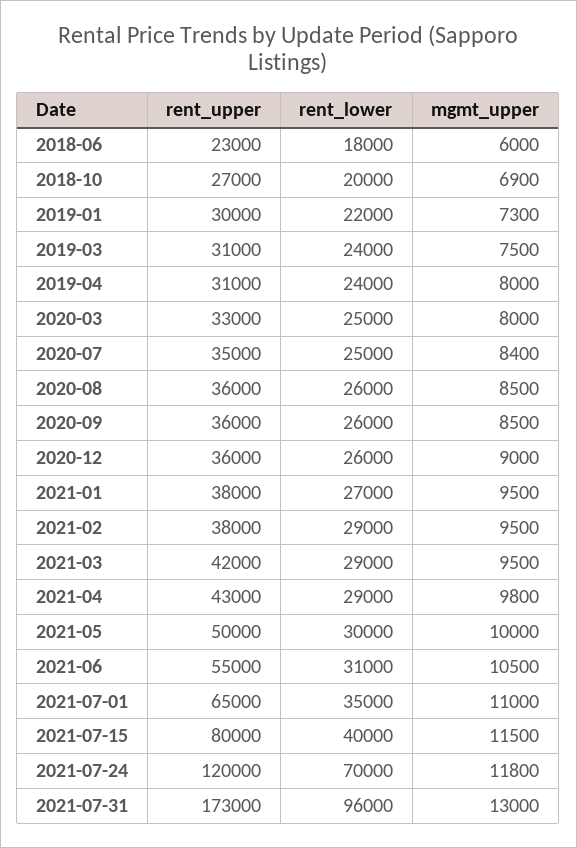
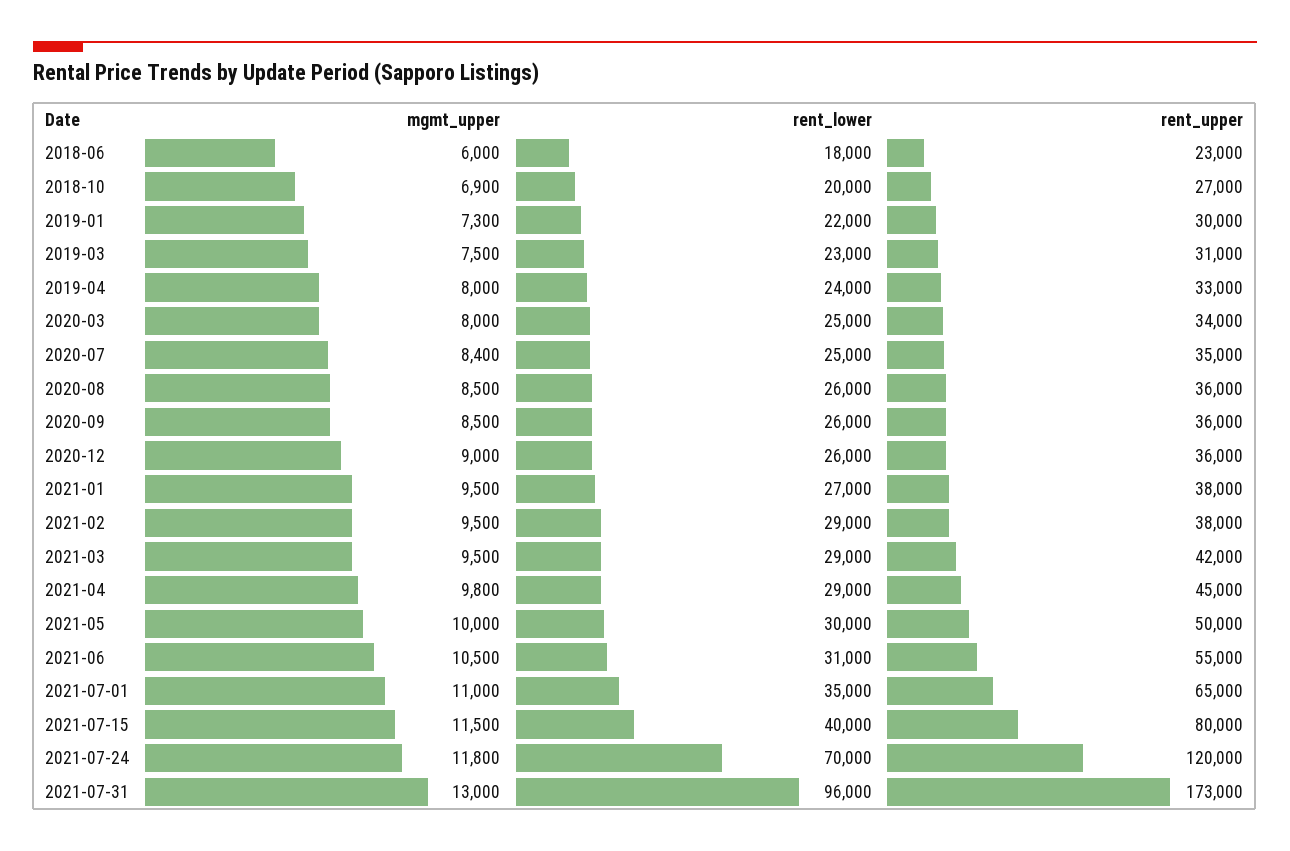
rent_lower, 2019-03: 24000 -> 23000
rent_upper, 2019-04: 31000 -> 33000
rent_upper, 2020-03: 33000 -> 34000
rent_upper, 2021-04: 43000 -> 45000

